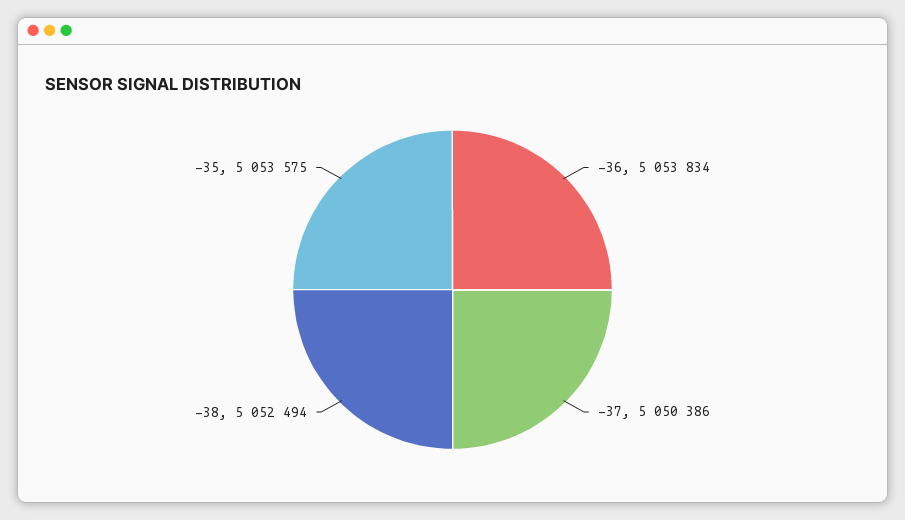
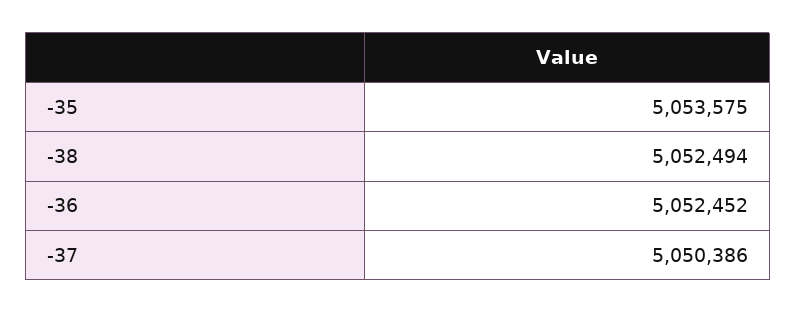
-36: 5053834 -> 5052452

